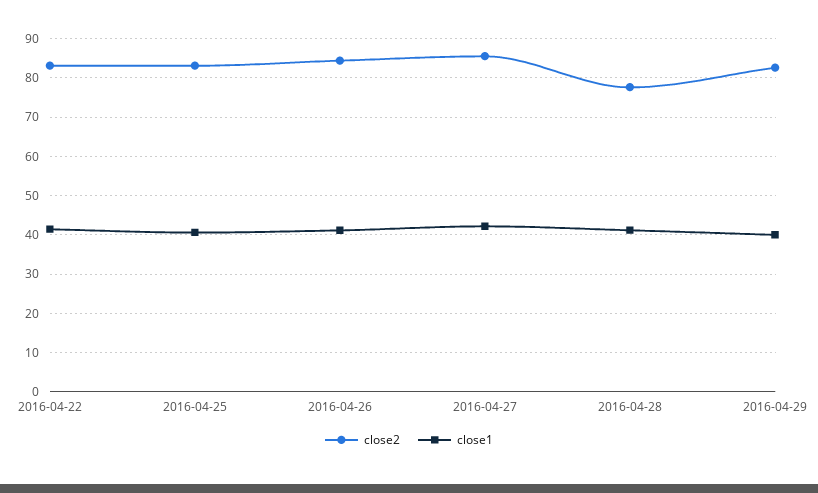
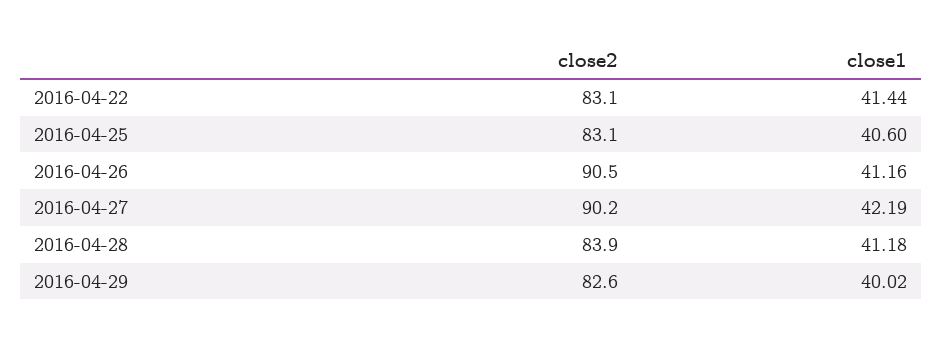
close2, 2016-04-26: 84 -> 90.5
close2, 2016-04-27: 86 -> 90.2
close2, 2016-04-28: 78 -> 83.9

